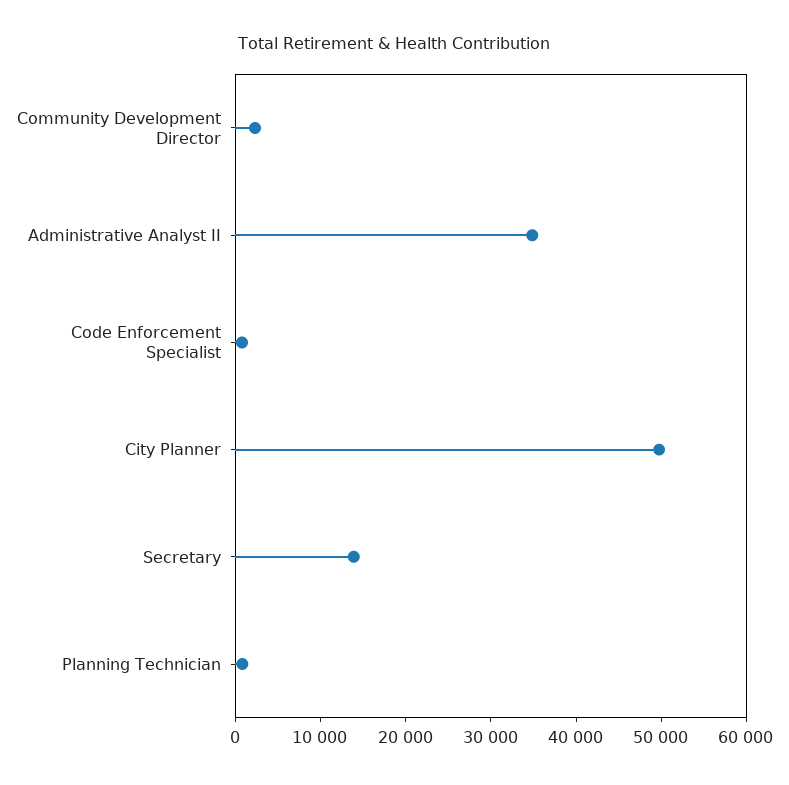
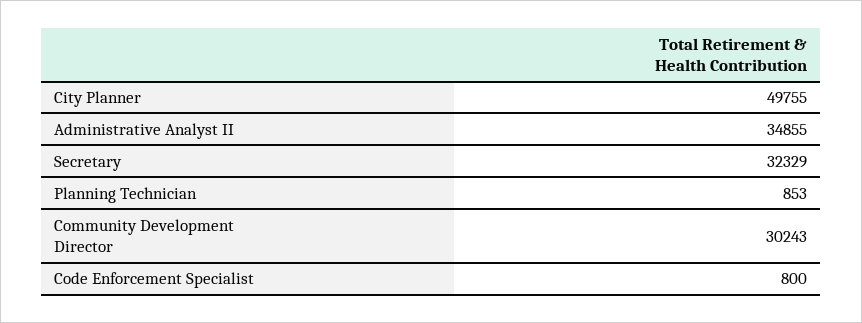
Community Development Director: 2000 -> 30243
Secretary: 14000 -> 32329

